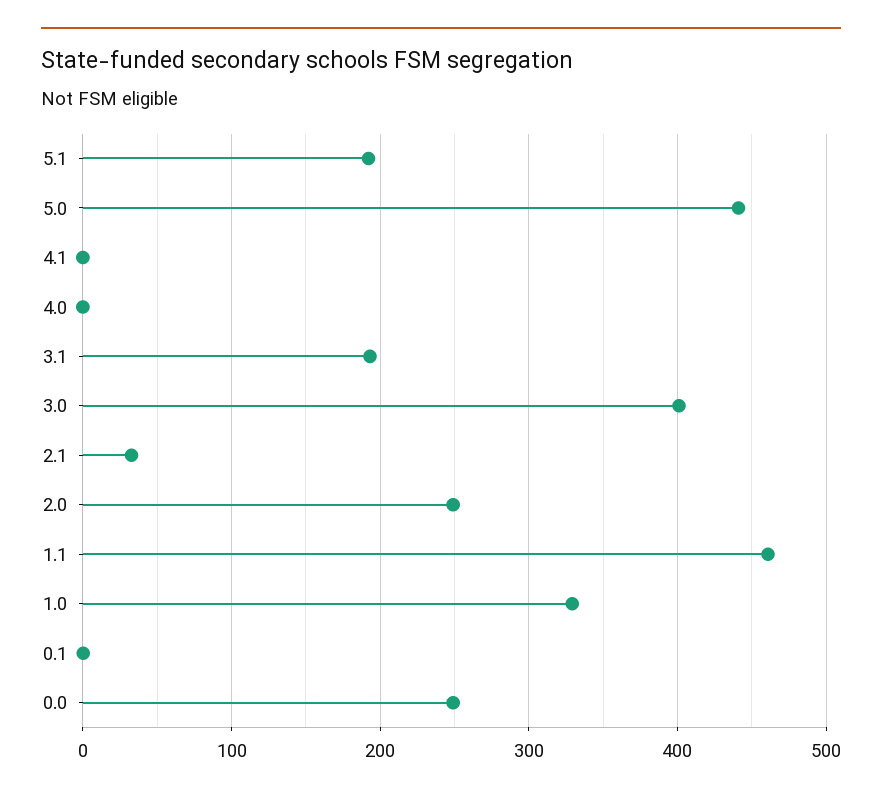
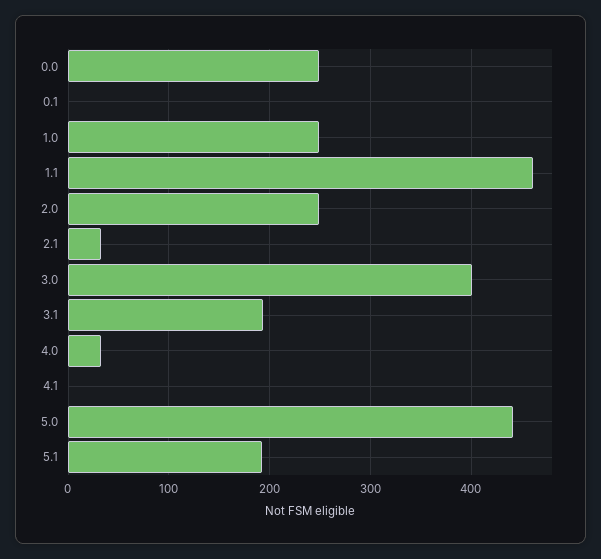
4.0: 0 -> 30
1.0: 330 -> 250

